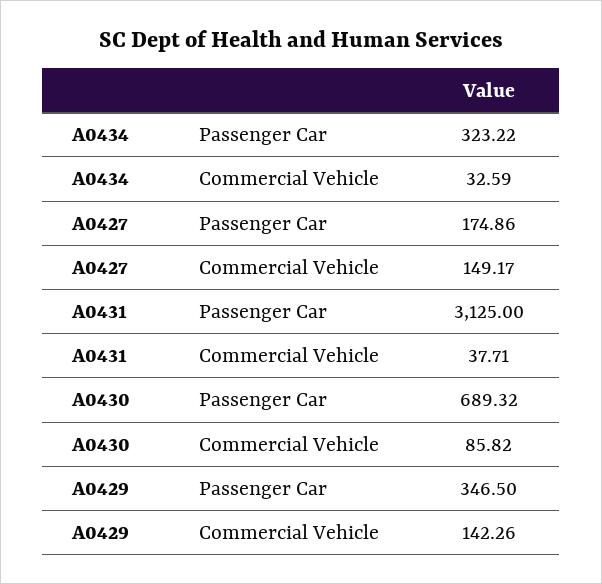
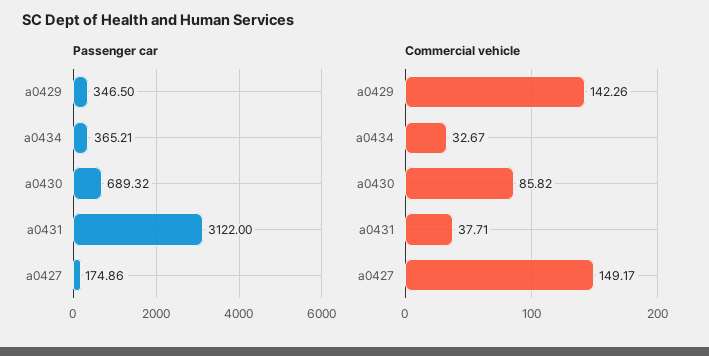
Passenger Car, A0434: 323.22 -> 365.21
Commercial Vehicle, A0434: 32.59 -> 32.67
Passenger Car, A0431: 3125 -> 3122

